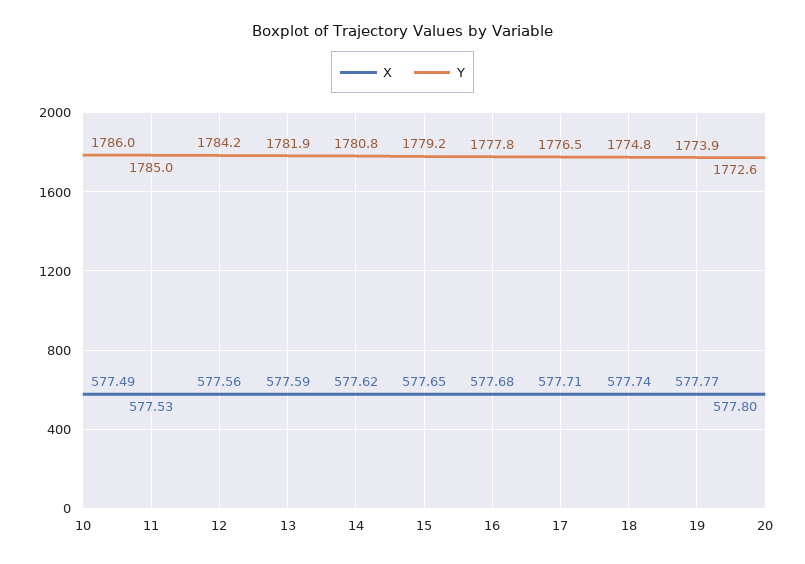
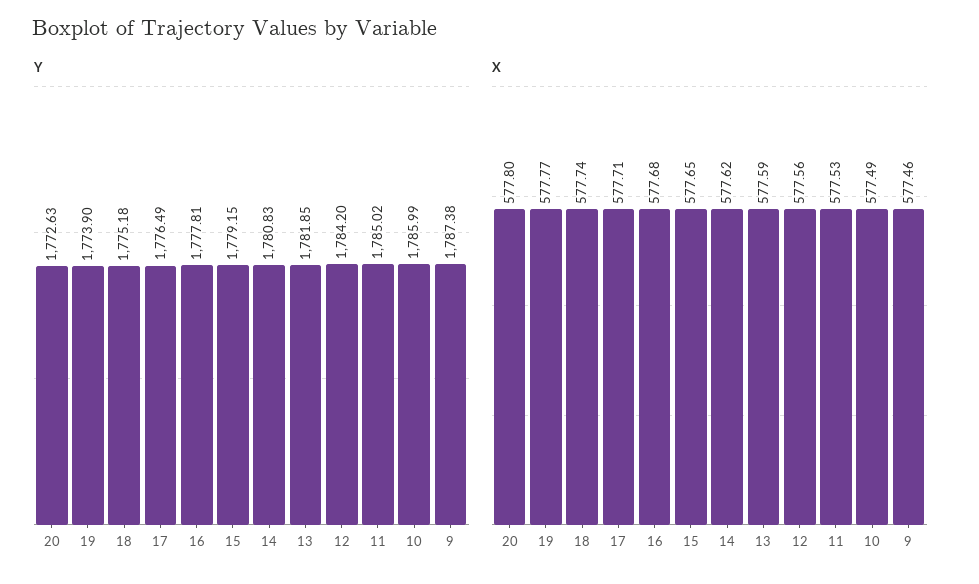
Y, 18: 1774.8 -> 1775.18
Y, 9: none -> 1787.38
X, 9: none -> 577.46

